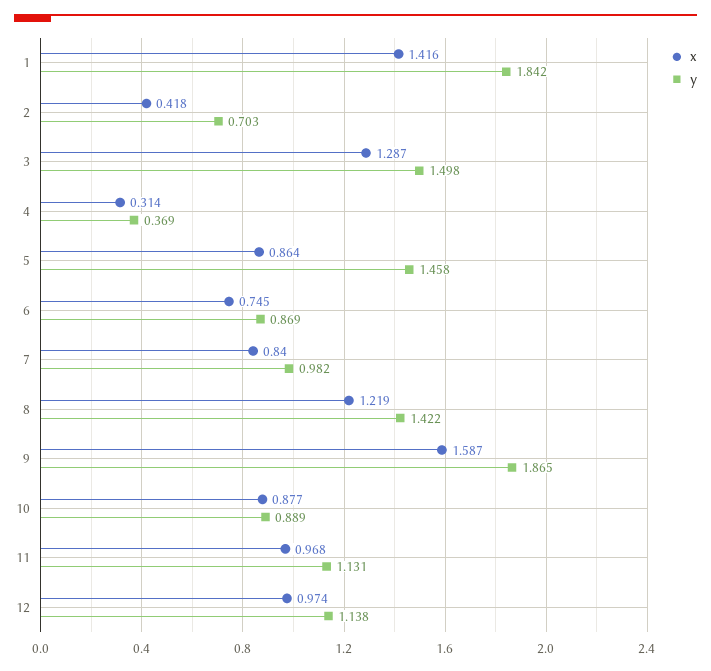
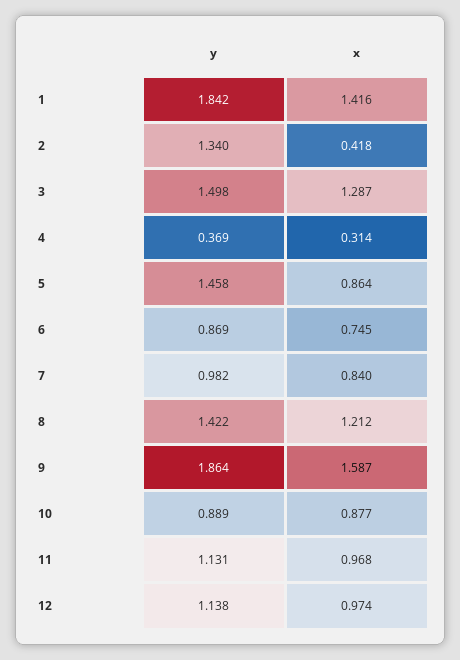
y, 2: 0.703 -> 1.34
x, 8: 1.219 -> 1.212
y, 9: 1.865 -> 1.864

